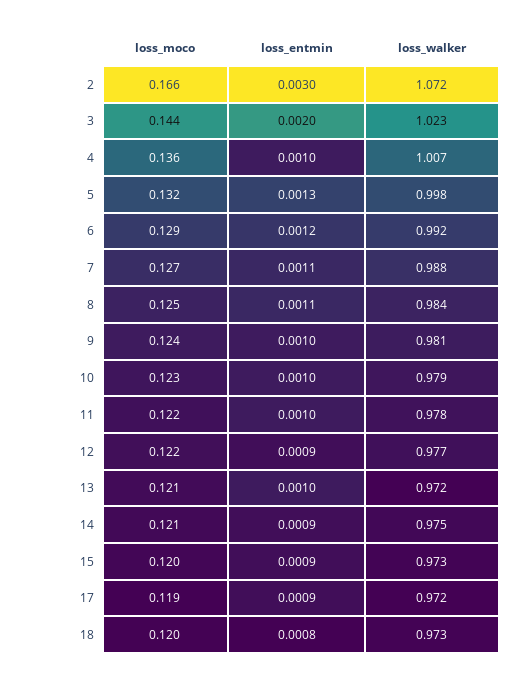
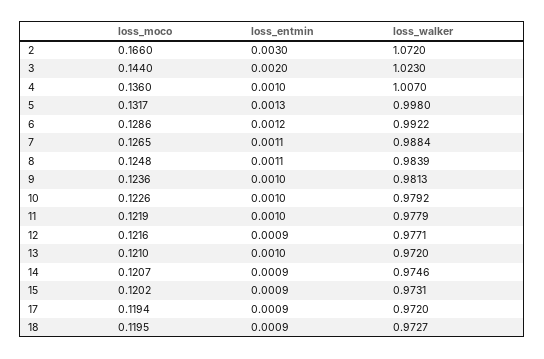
loss_entmin, 18: 0.0008 -> 0.0009

